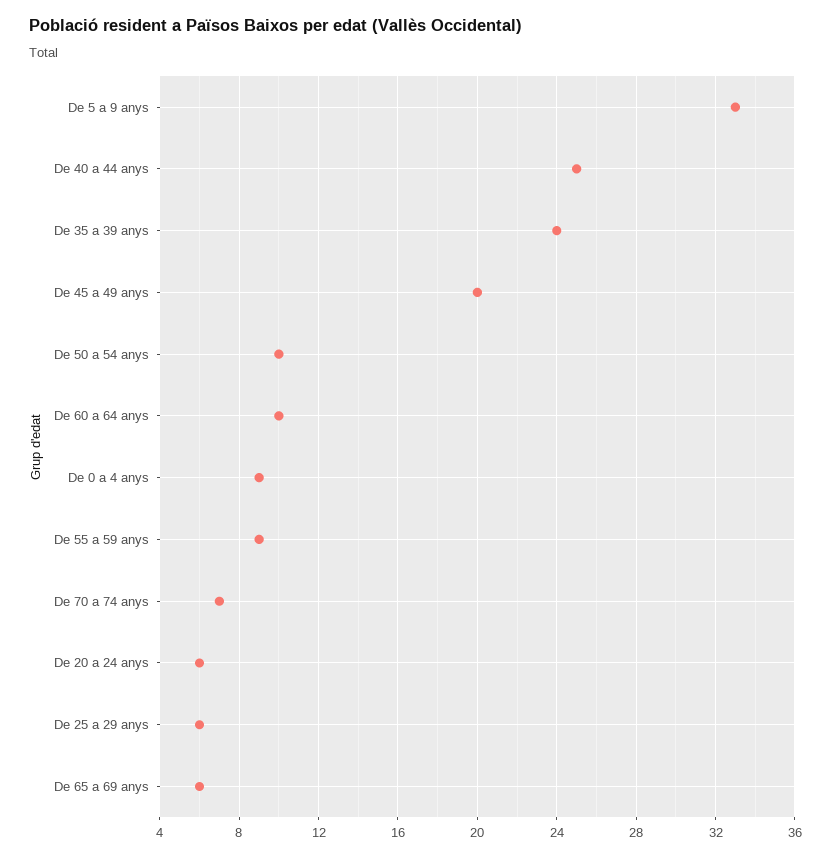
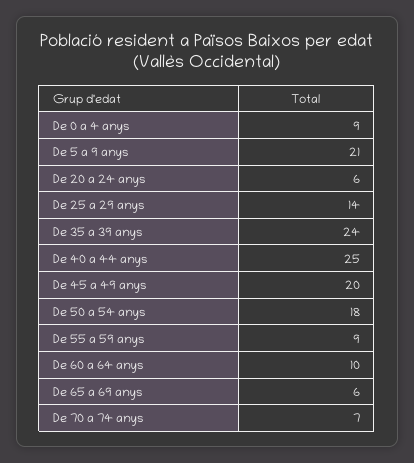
De 5 a 9 anys: 33 -> 21
De 50 a 54 anys: 10 -> 18
De 25 a 29 anys: 6 -> 14

